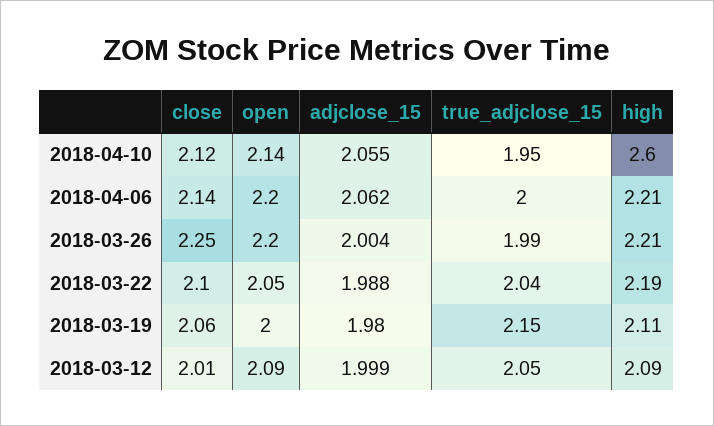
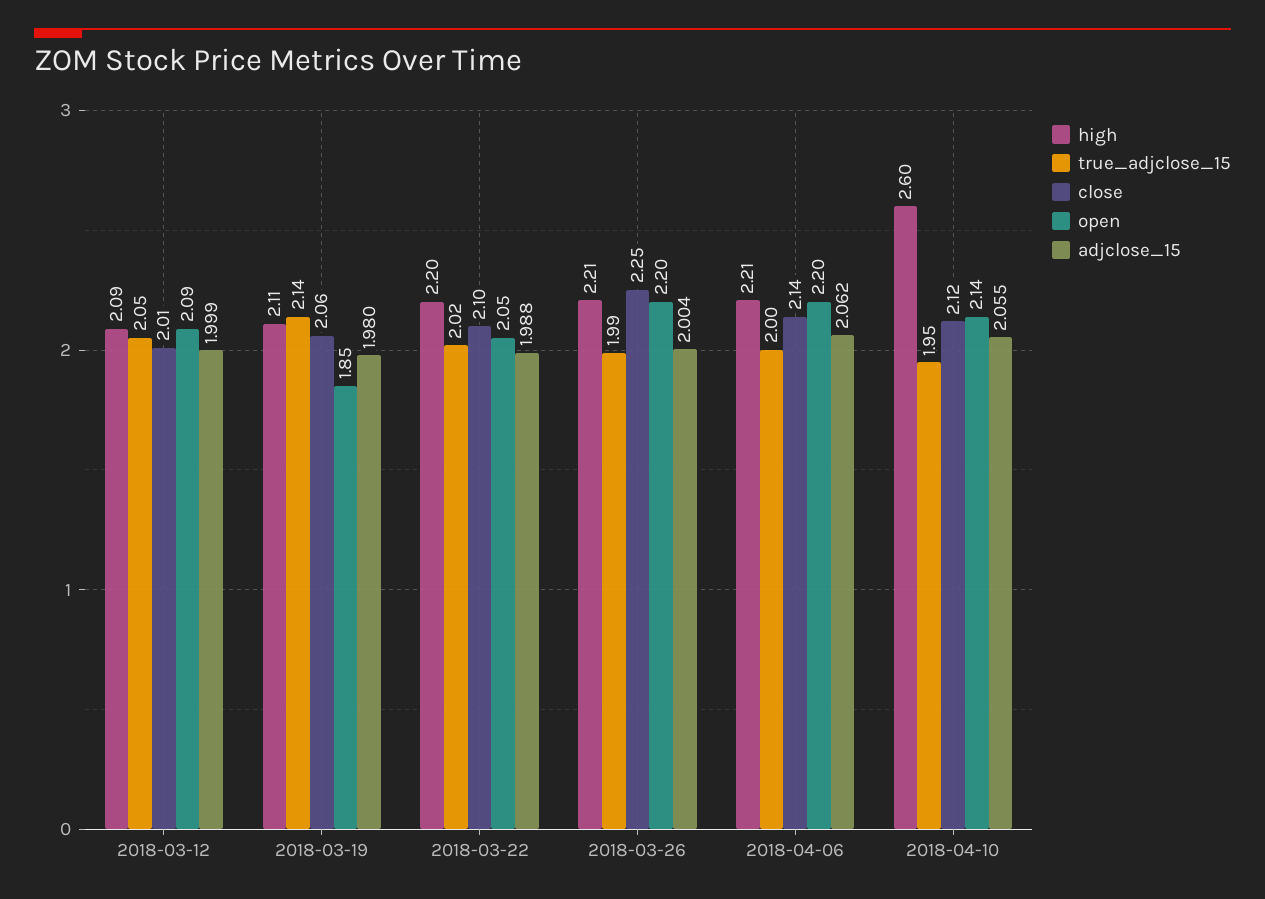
true_adjclose_15, 2018-03-22: 2.04 -> 2.02
high, 2018-03-22: 2.19 -> 2.2
open, 2018-03-19: 2 -> 1.85
true_adjclose_15, 2018-03-19: 2.15 -> 2.14

